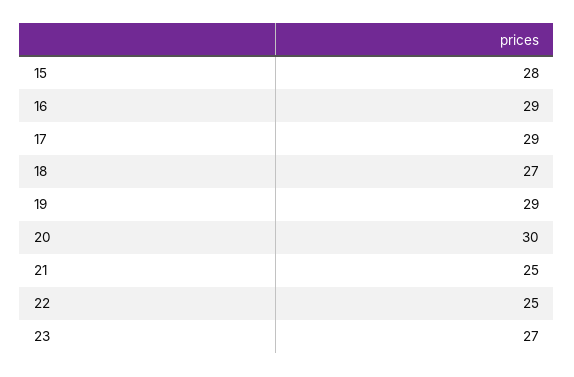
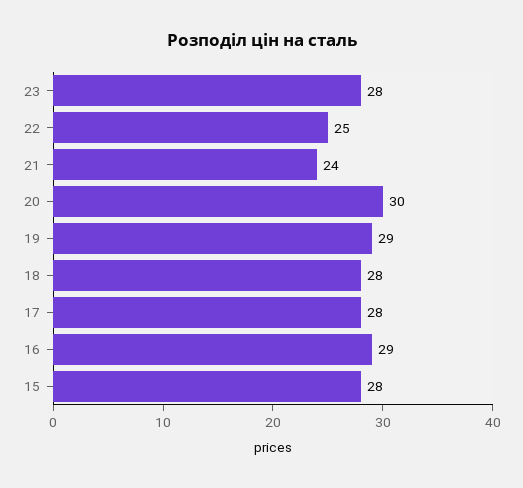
17: 29 -> 28
18: 27 -> 28
21: 25 -> 24
23: 27 -> 28

